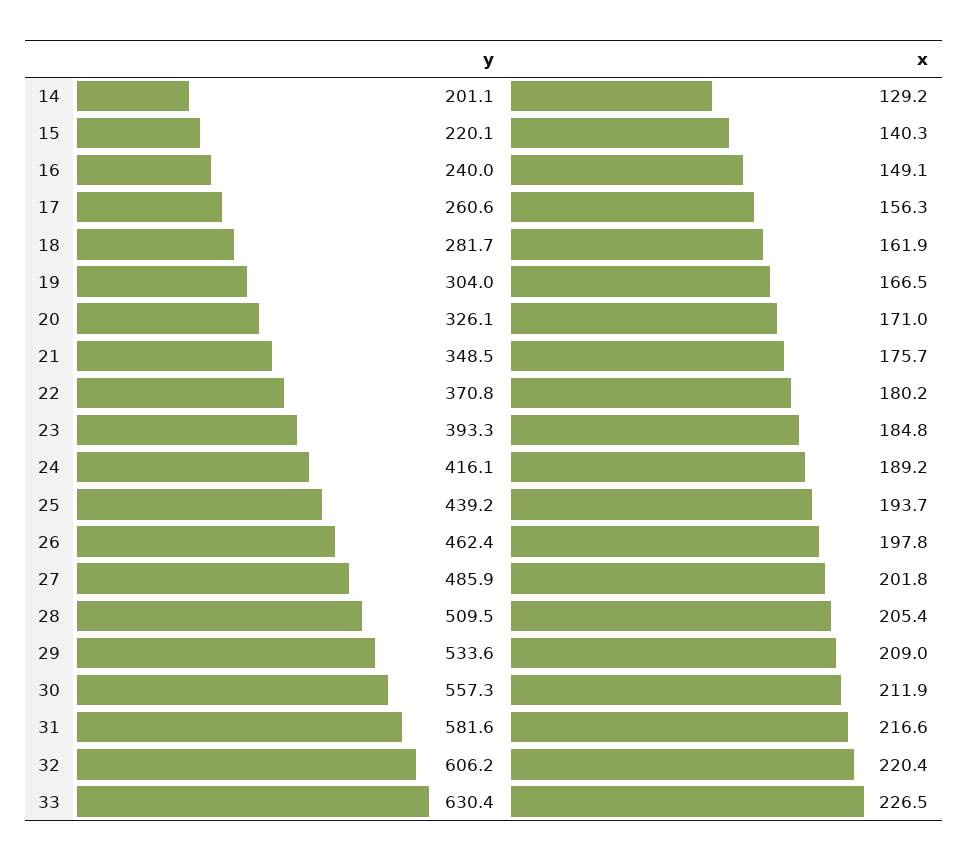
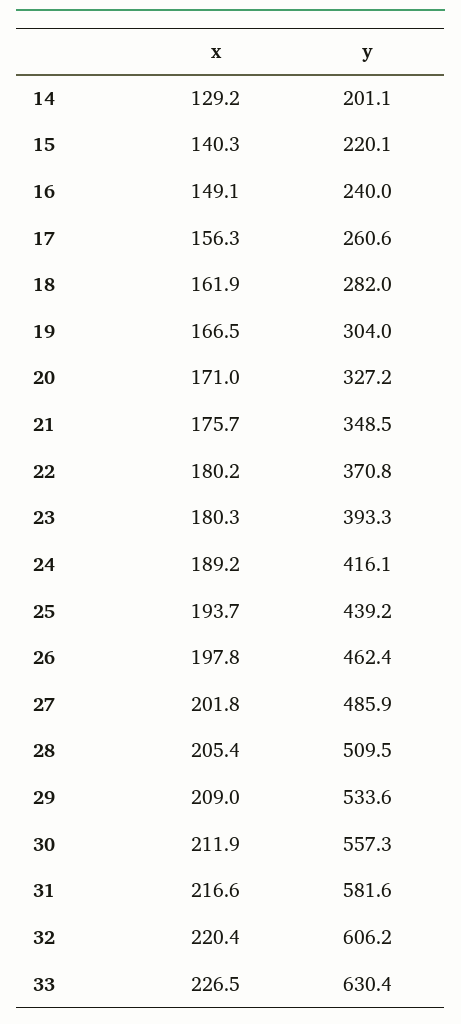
y, 18: 281.7 -> 282
y, 20: 326.1 -> 327.2
x, 23: 184.8 -> 180.3

